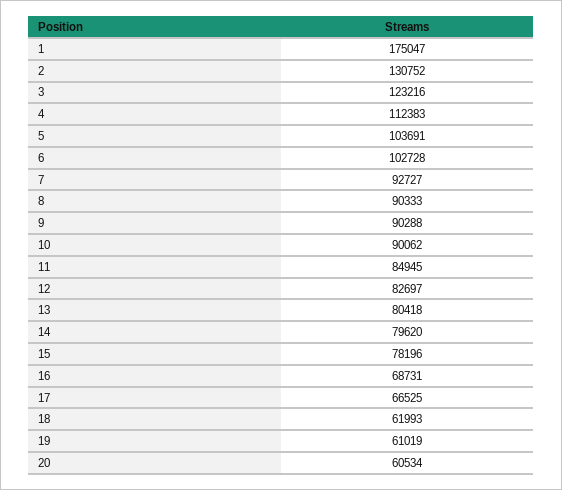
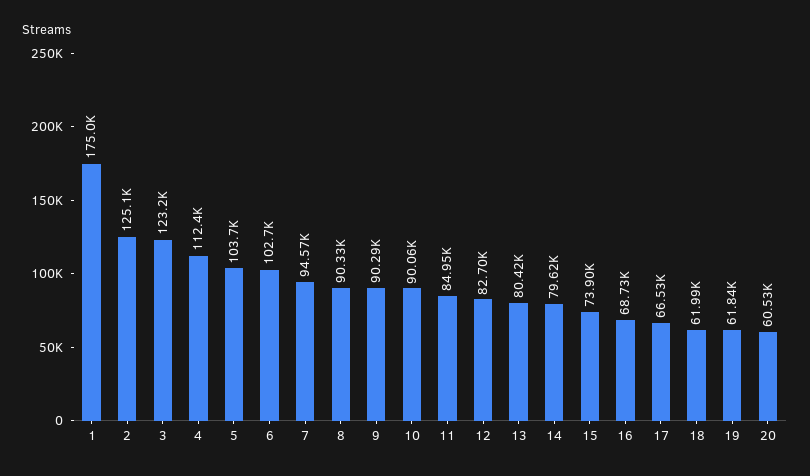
2: 130752 -> 125100
7: 92727 -> 94570
15: 78196 -> 73900
19: 61019 -> 61840

